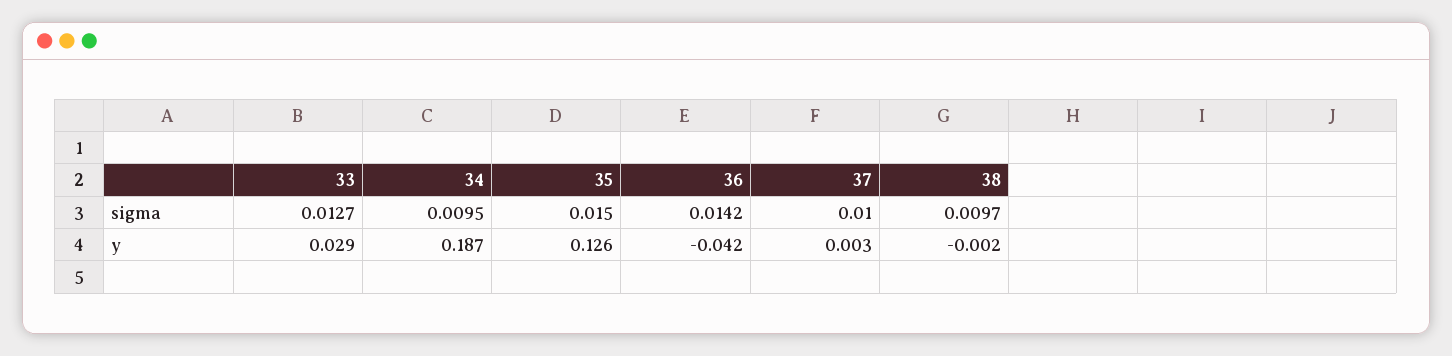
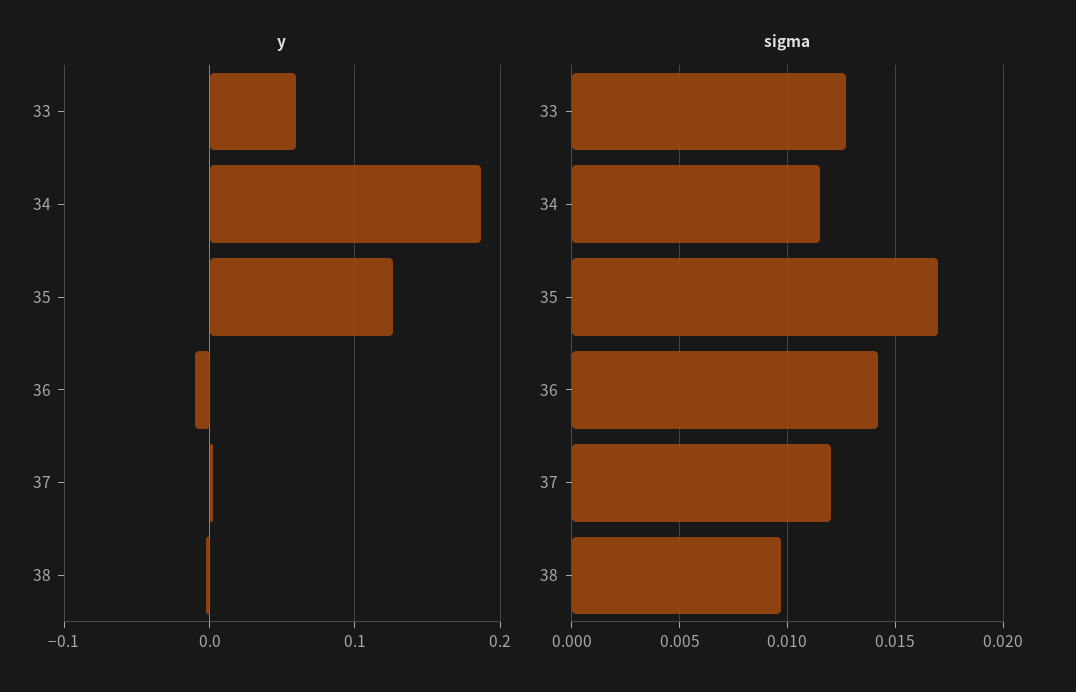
sigma, 34: 0.0095 -> 0.0115
sigma, 35: 0.015 -> 0.017
sigma, 37: 0.01 -> 0.012
y, 33: 0.029 -> 0.06
y, 36: -0.042 -> -0.01

